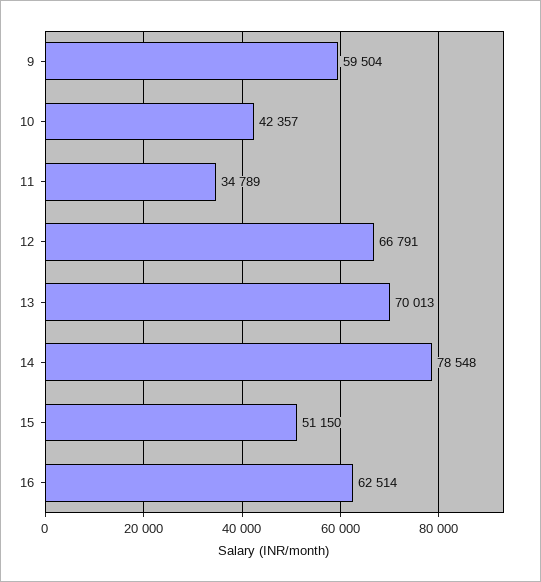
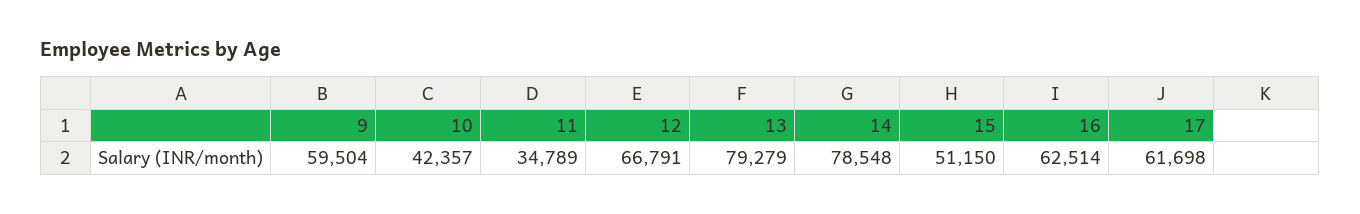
13: 70013 -> 79279
17: none -> 61698

